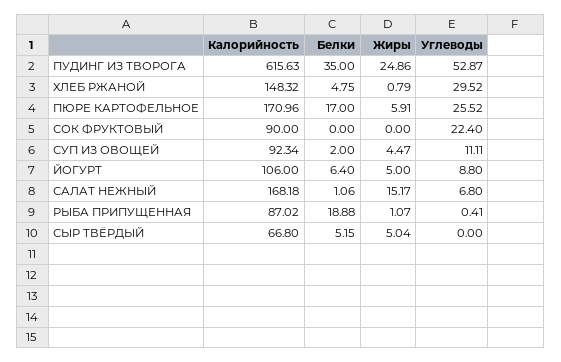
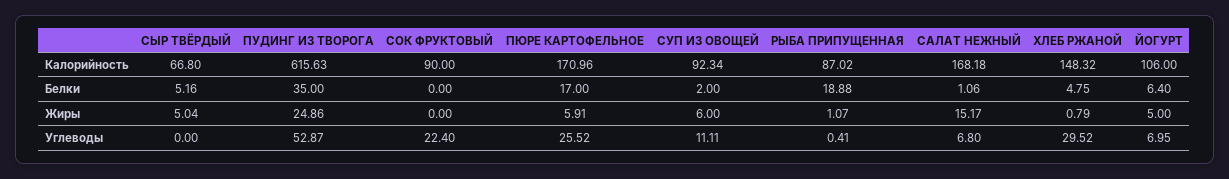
Жиры, СУП ИЗ ОВОЩЕЙ: 4.47 -> 6
Углеводы, ЙОГУРТ: 8.8 -> 6.95
Белки, СЫР ТВЁРДЫЙ: 5.15 -> 5.16

